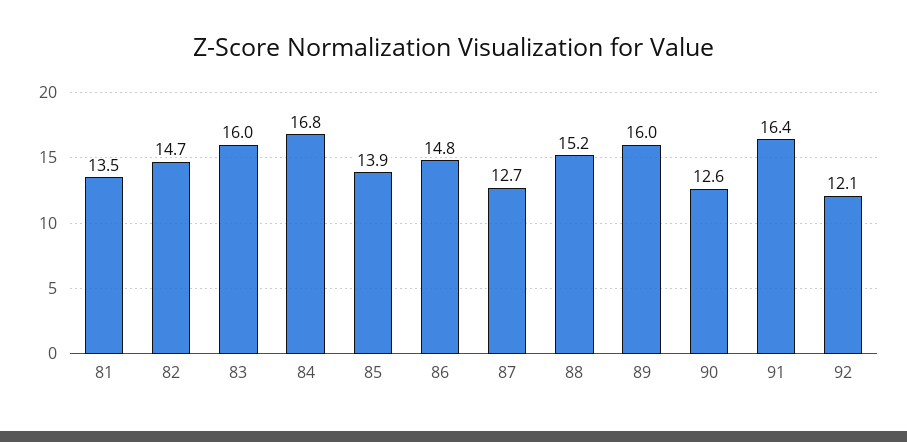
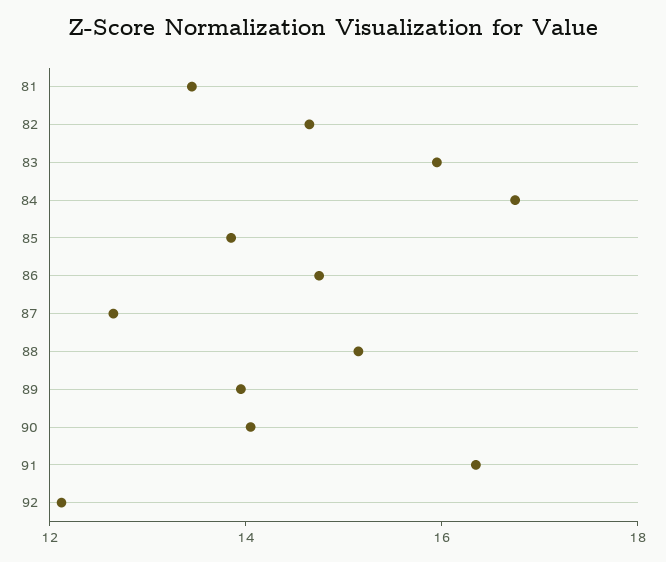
89: 16 -> 14
90: 12.6 -> 14

